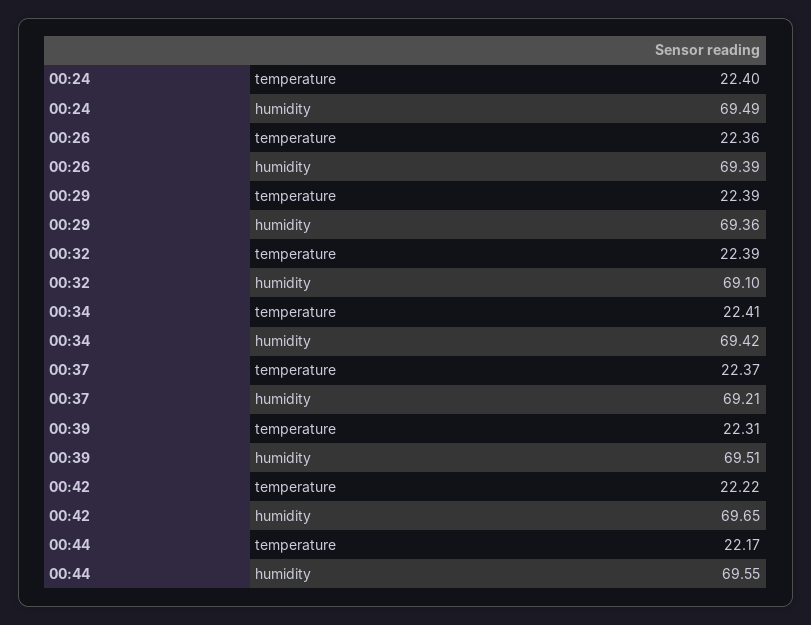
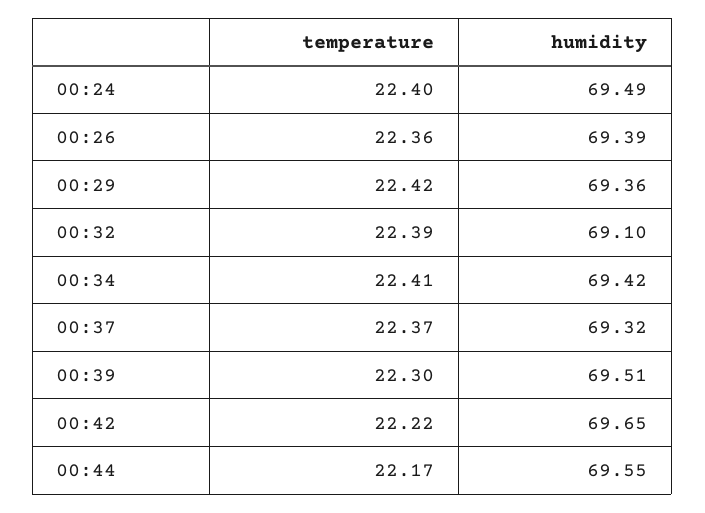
00:29, temperature: 22.39 -> 22.42
00:37, humidity: 69.21 -> 69.32
00:39, temperature: 22.31 -> 22.3

